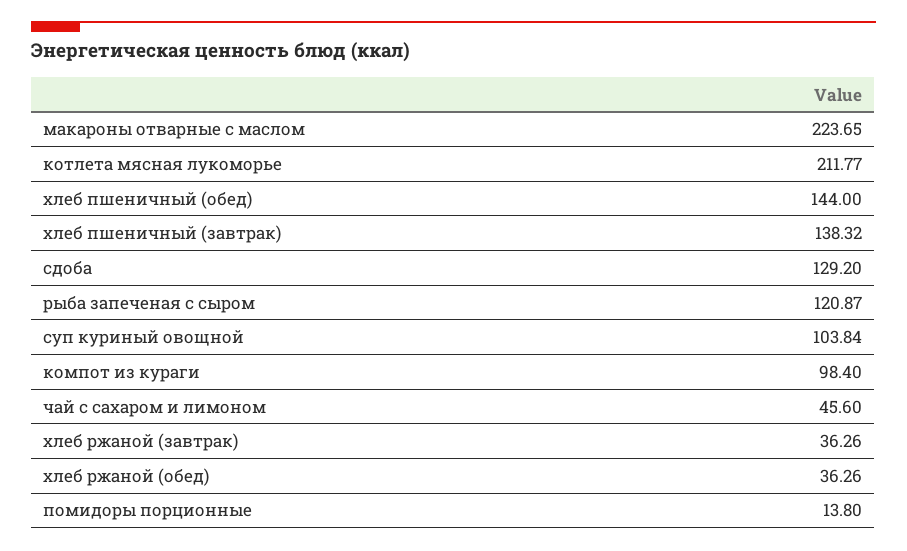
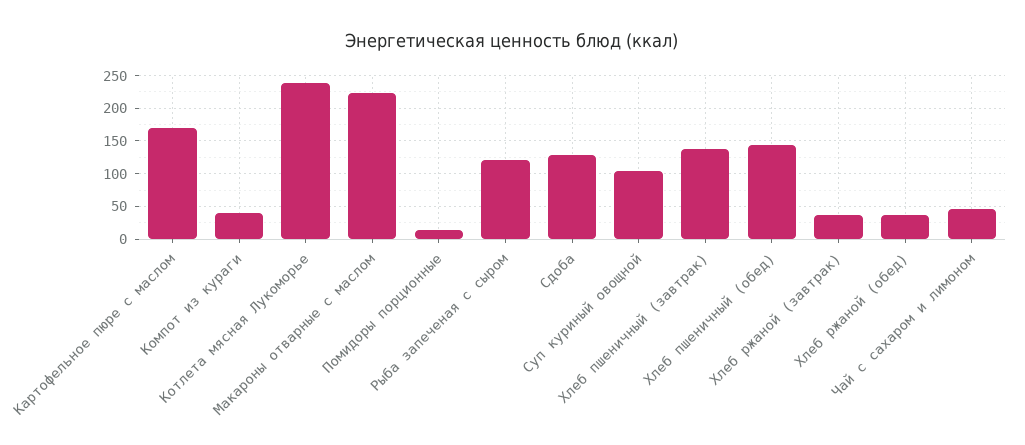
котлета мясная лукоморье: 211.77 -> 240
компот из кураги: 98.4 -> 40
Картофельное пюре с маслом: none -> 170

